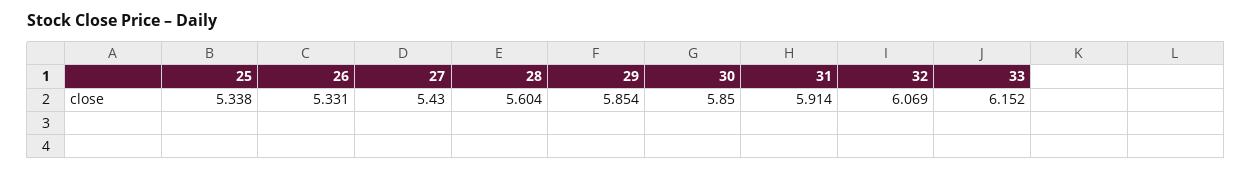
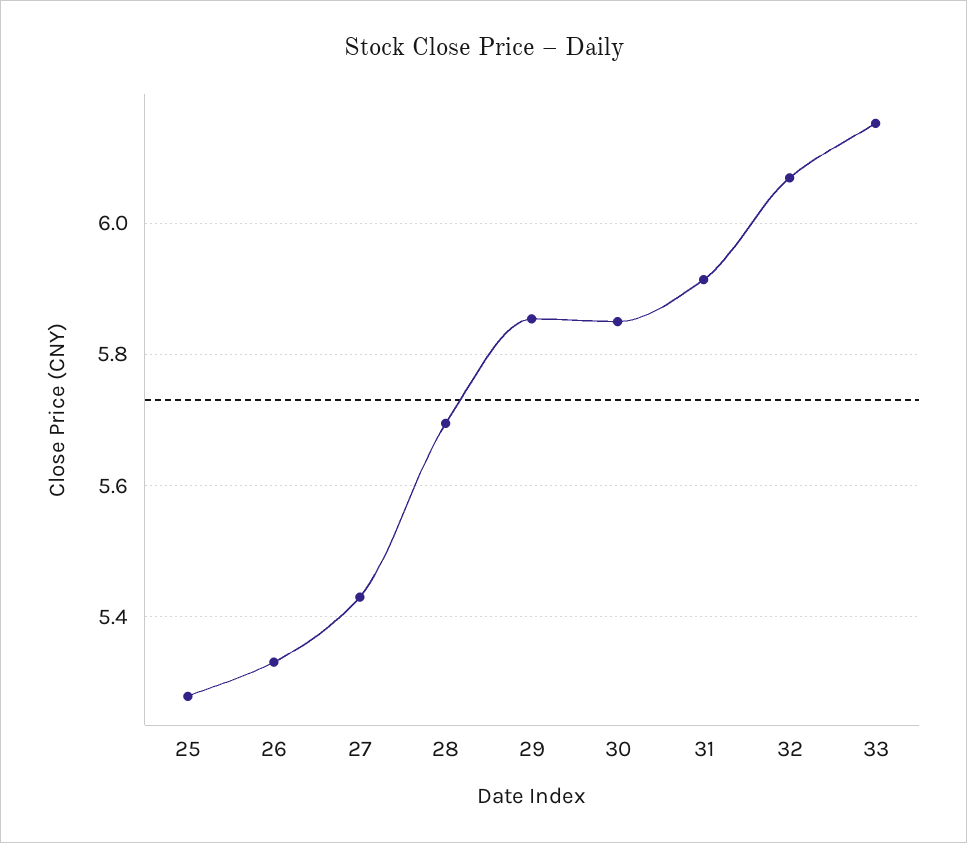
25: 5.338 -> 5.28
28: 5.604 -> 5.7

